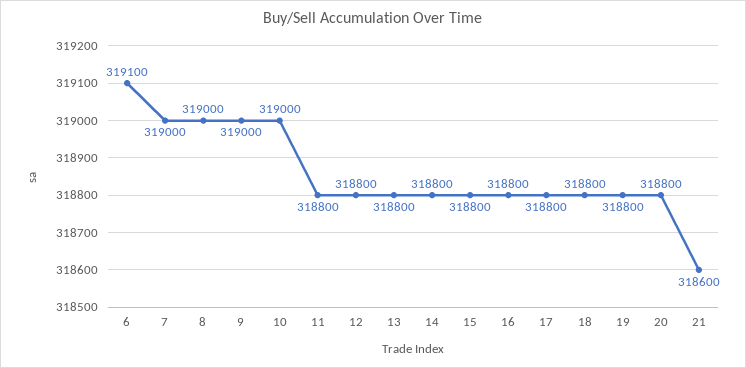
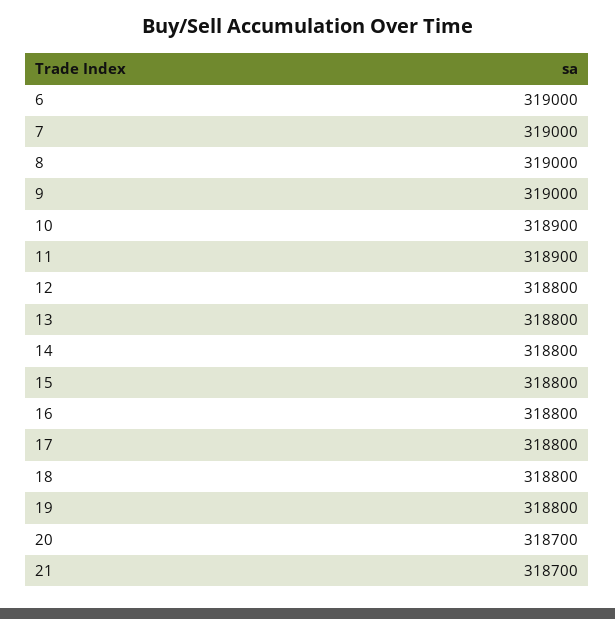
6: 319100 -> 319000
10: 319000 -> 318900
11: 318800 -> 318900
20: 318800 -> 318700
21: 318600 -> 318700

